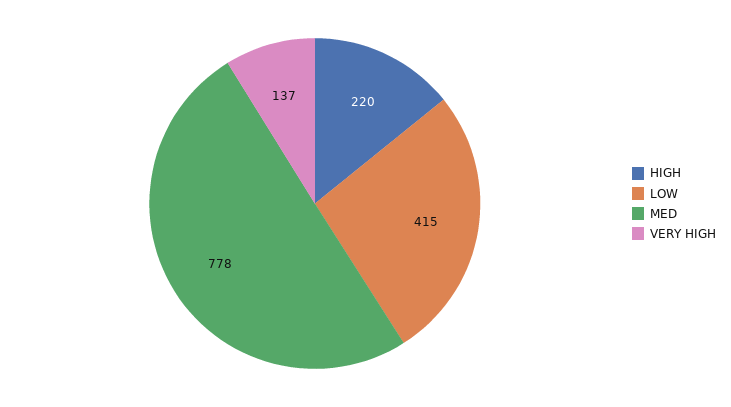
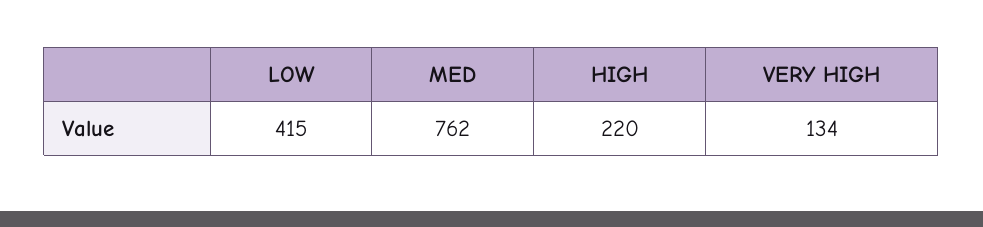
MED: 778 -> 762
VERY HIGH: 137 -> 134

